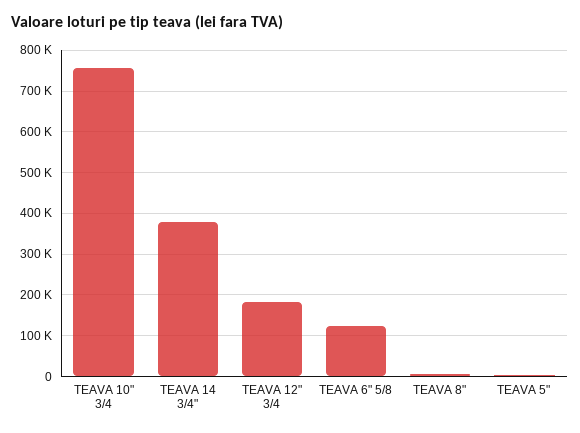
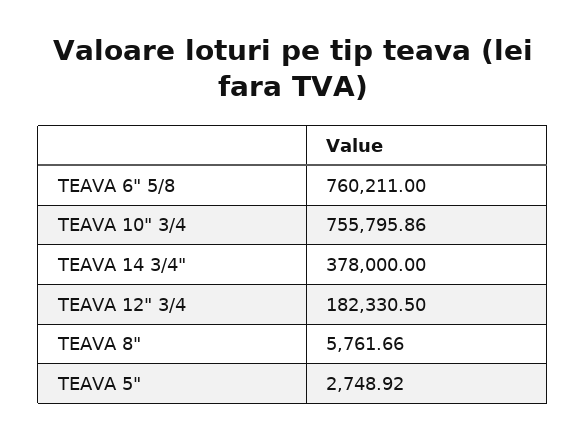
TEAVA 6" 5/8: 120000 -> 760211

